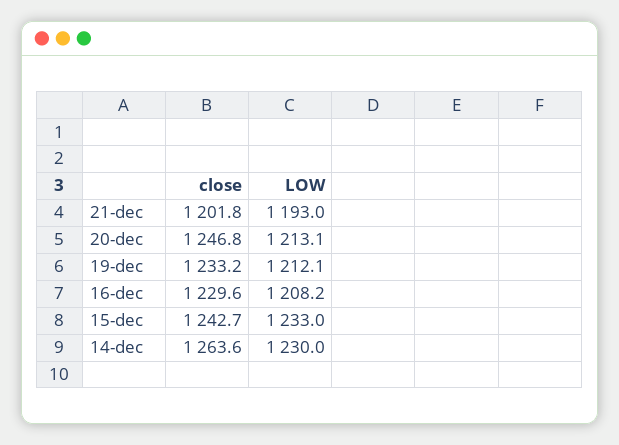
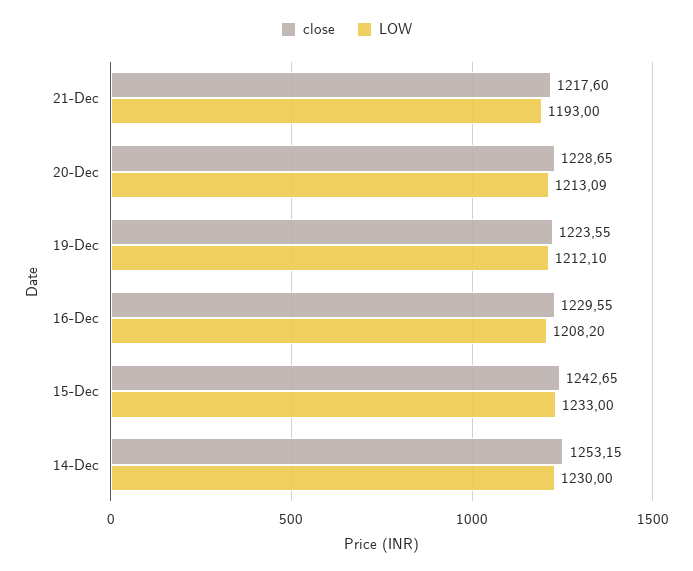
close, 21-dec: 1201.8 -> 1217.6
close, 20-dec: 1246.8 -> 1228.65
close, 19-dec: 1233.2 -> 1223.55
close, 14-dec: 1263.6 -> 1253.15

